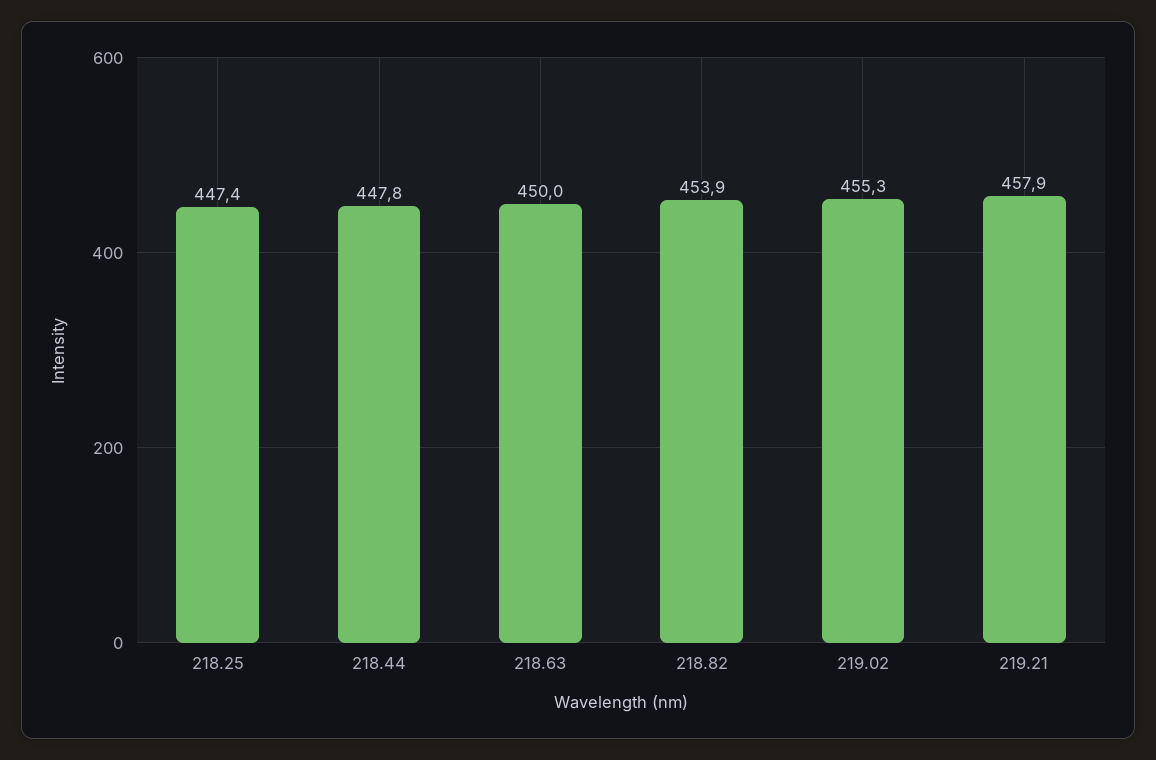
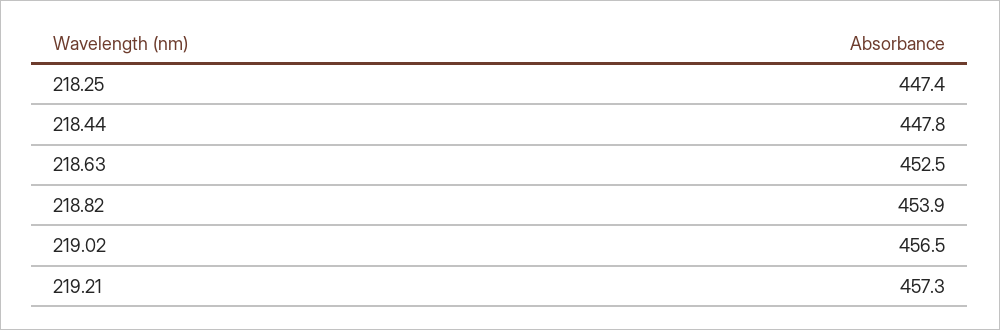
218.63: 450 -> 452.5
219.02: 455.3 -> 456.5
219.21: 457.9 -> 457.3

